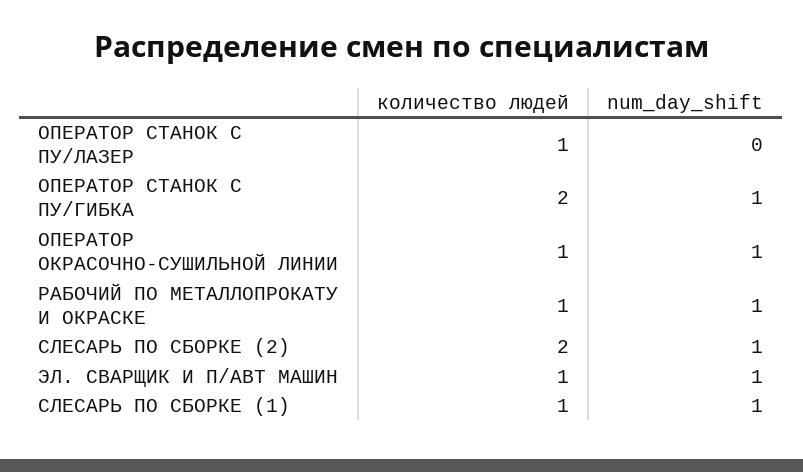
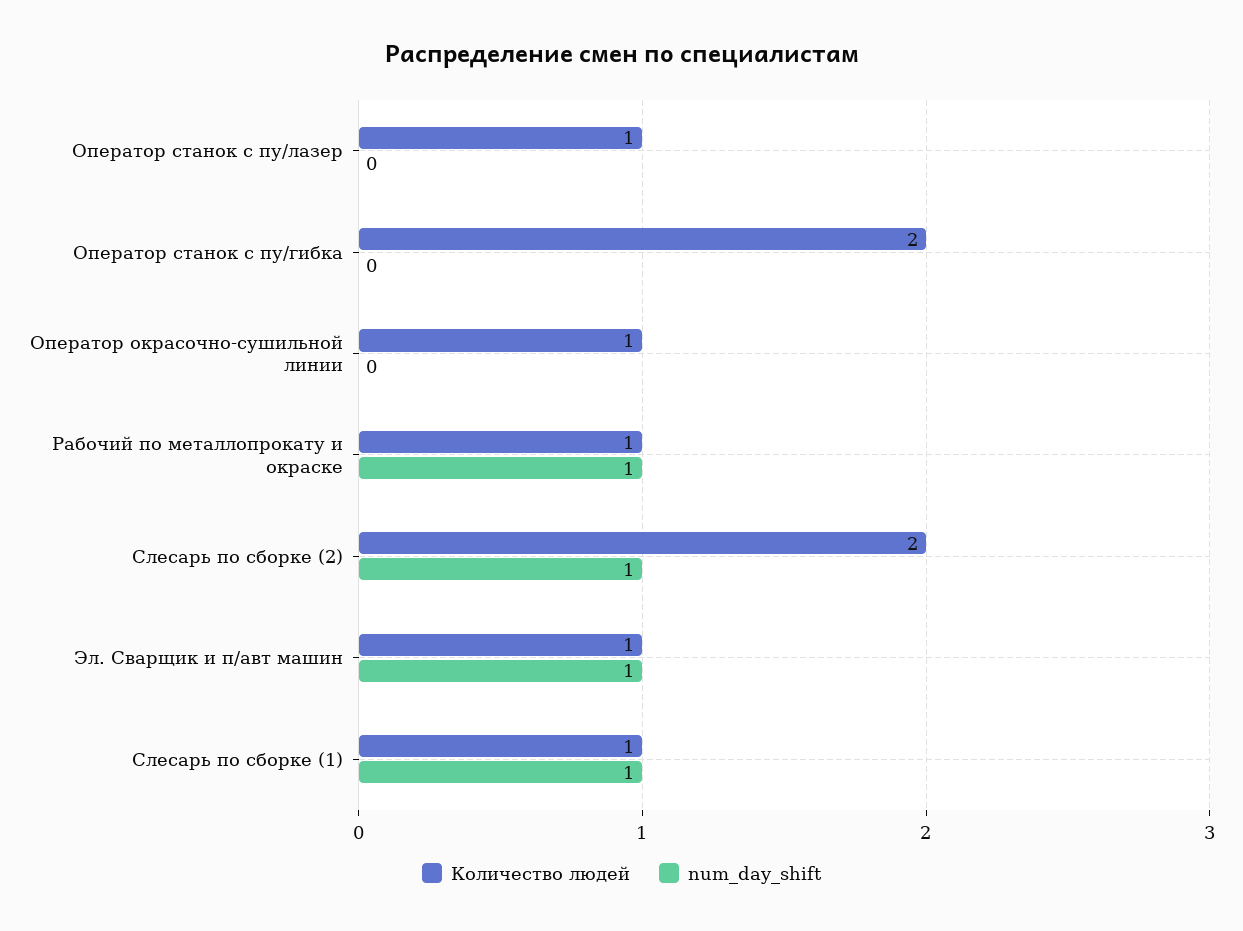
num_day_shift, ОПЕРАТОР СТАНОК С ПУ/ГИБКА: 1 -> 0
num_day_shift, ОПЕРАТОР ОКРАСОЧНО-СУШИЛЬНОЙ ЛИНИИ: 1 -> 0

